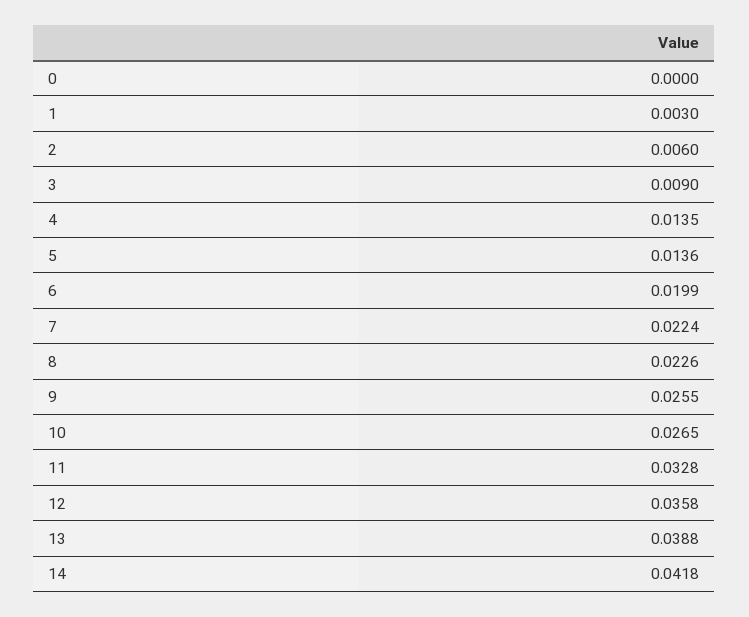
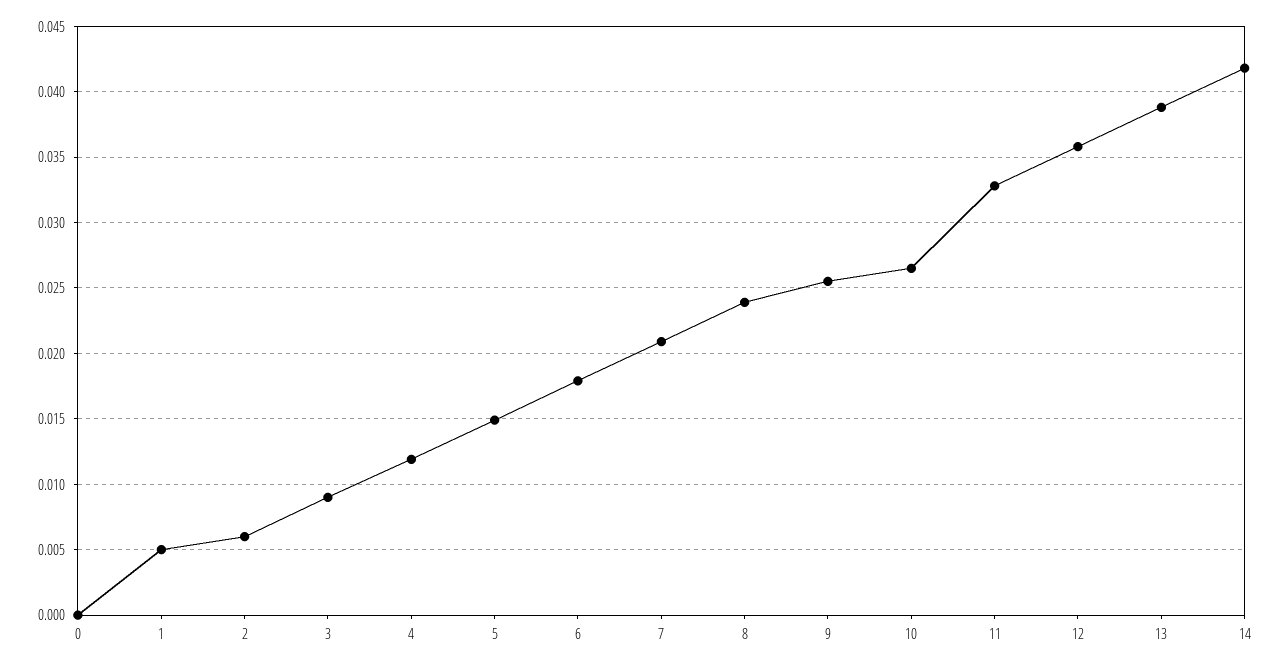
1: 0.003 -> 0.005
4: 0.0135 -> 0.012
5: 0.0136 -> 0.015
6: 0.0199 -> 0.018
7: 0.0224 -> 0.021
8: 0.0226 -> 0.024

